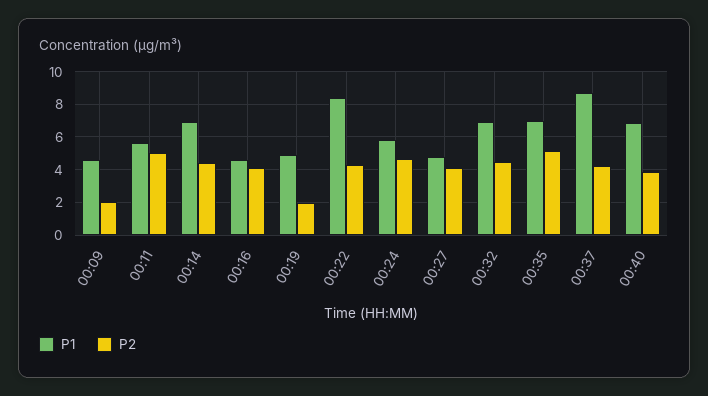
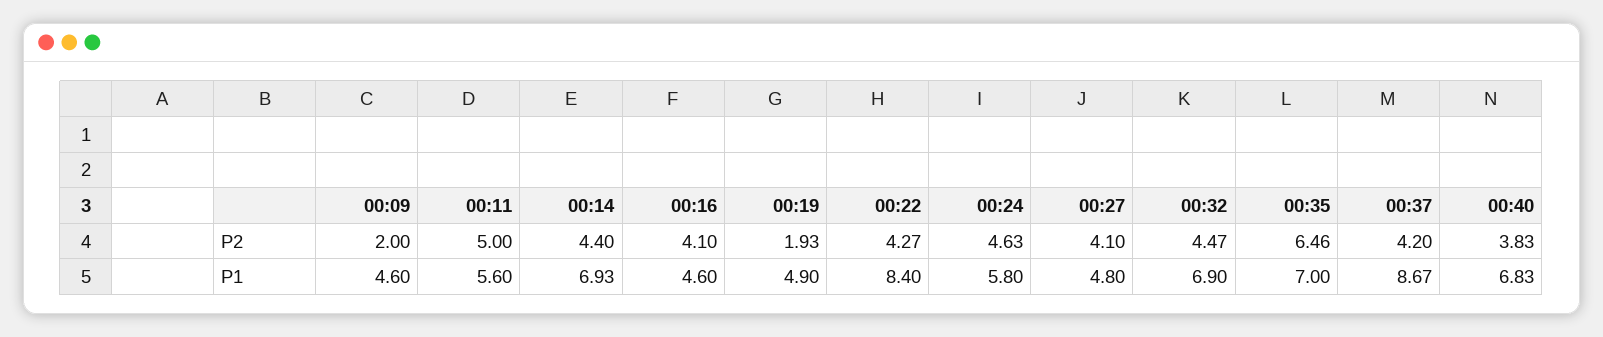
P2, 00:35: 5 -> 6.46

